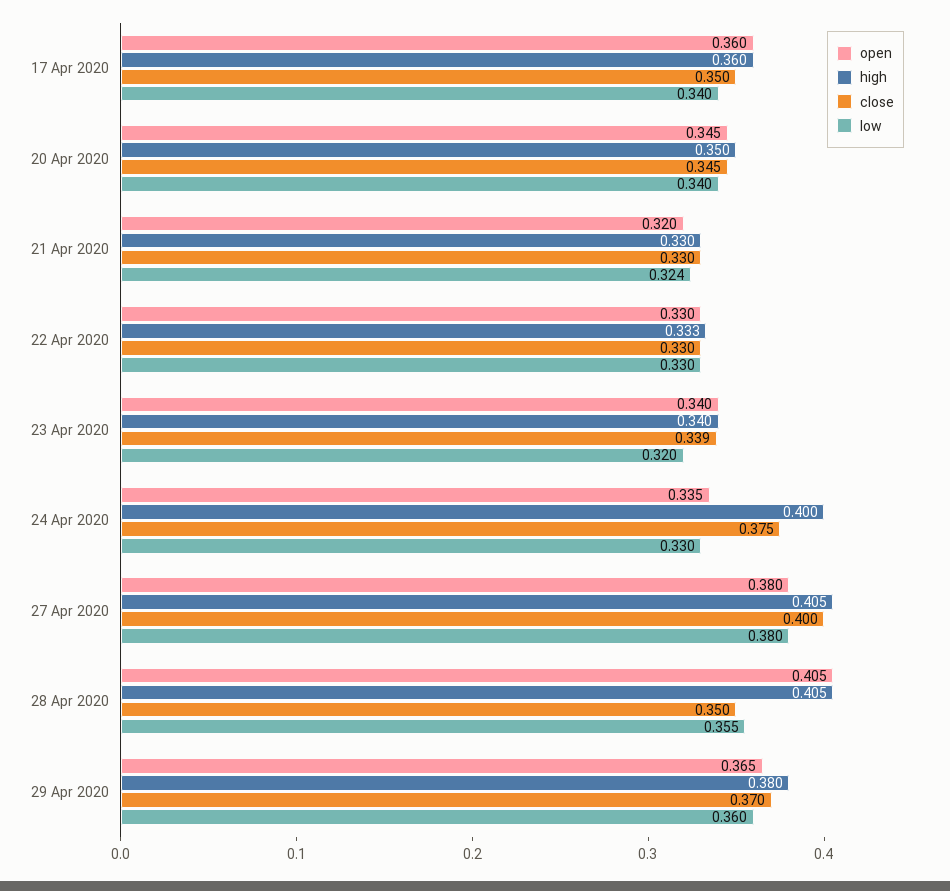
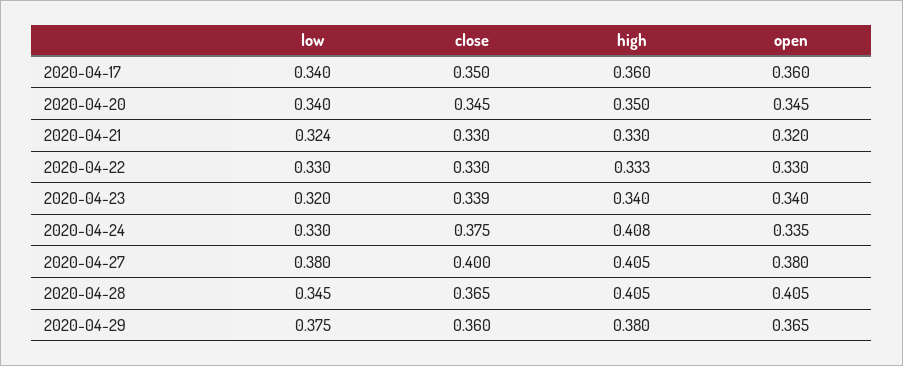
high, 24 Apr 2020: 0.4 -> 0.408
close, 28 Apr 2020: 0.35 -> 0.365
low, 28 Apr 2020: 0.355 -> 0.345
close, 29 Apr 2020: 0.37 -> 0.36
low, 29 Apr 2020: 0.36 -> 0.375

